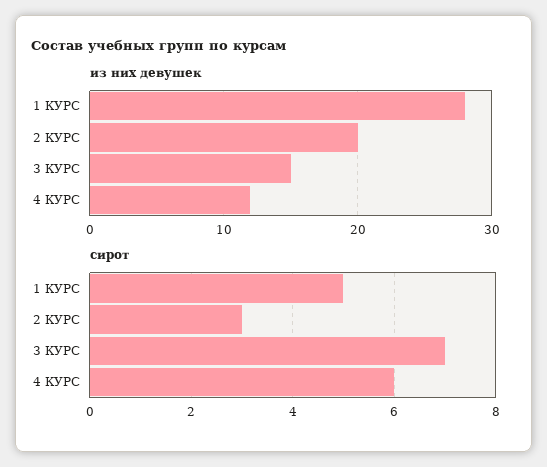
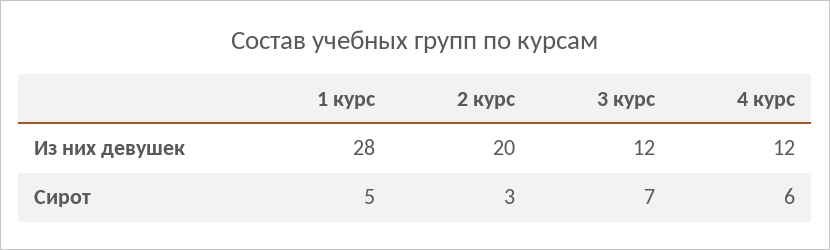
из них девушек, 3 КУРС: 15 -> 12

